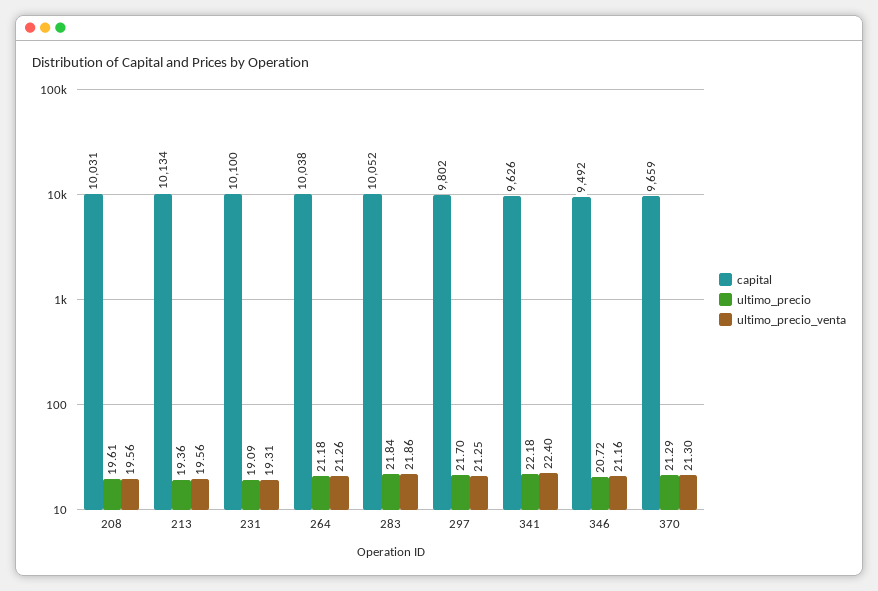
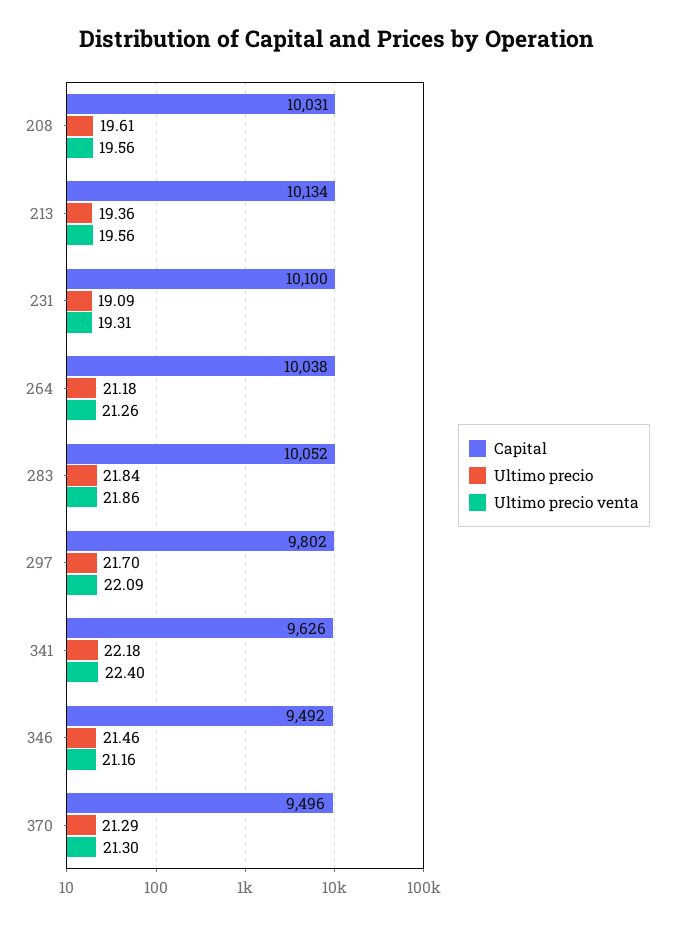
ultimo_precio_venta, 297: 21.25 -> 22.09
ultimo_precio, 346: 20.72 -> 21.46
capital, 370: 9659 -> 9496

